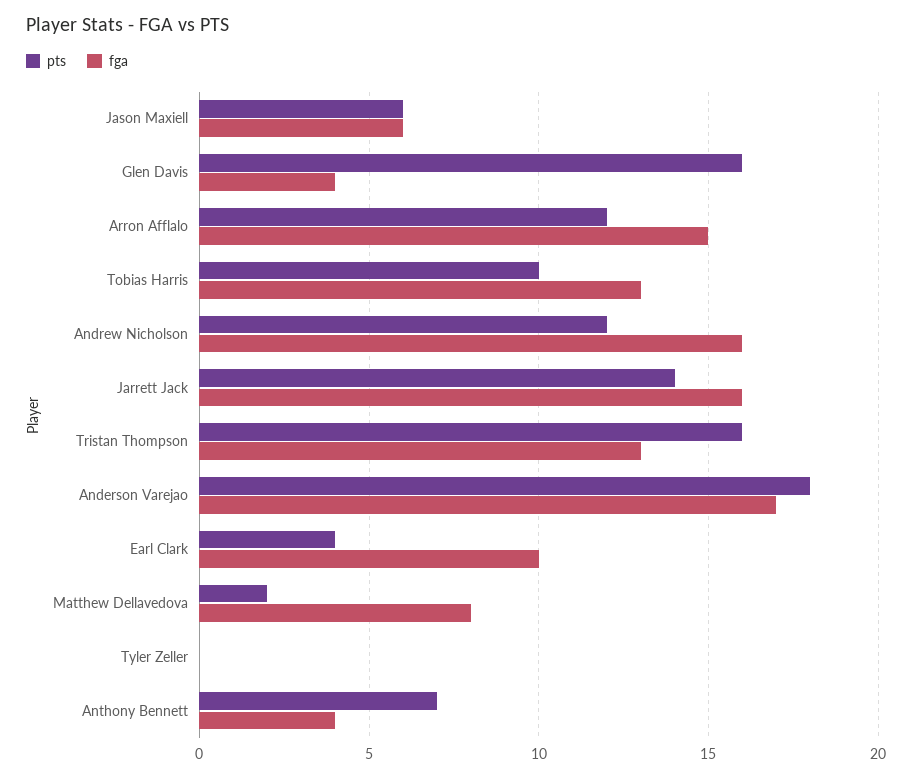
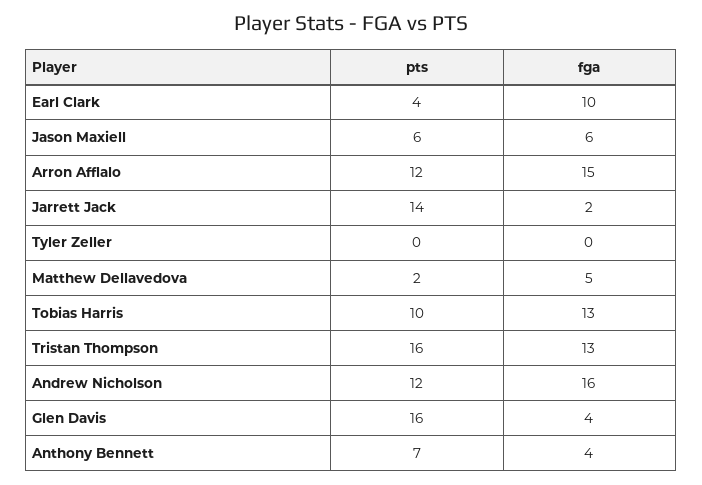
fga, Jarrett Jack: 16 -> 2
pts, Anderson Varejao: 18 -> none
fga, Anderson Varejao: 17 -> none
fga, Matthew Dellavedova: 8 -> 5

